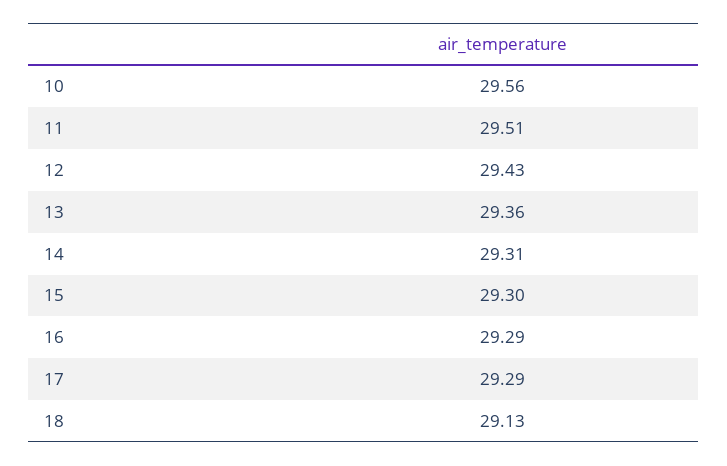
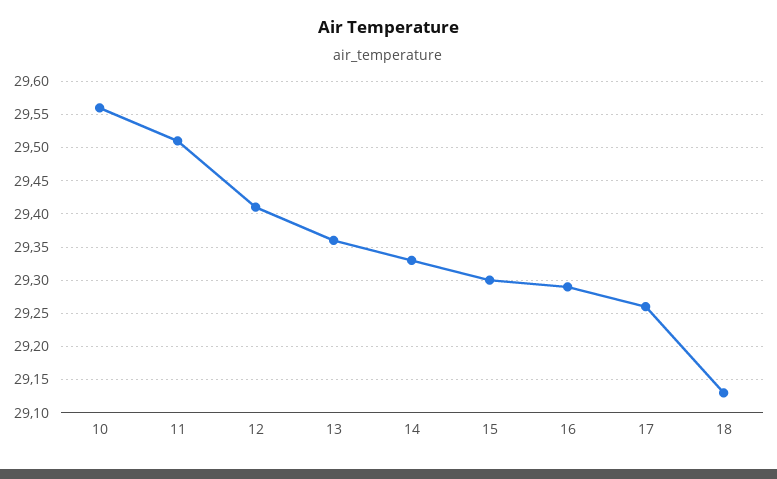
12: 29.43 -> 29.41
14: 29.31 -> 29.33
17: 29.29 -> 29.26

